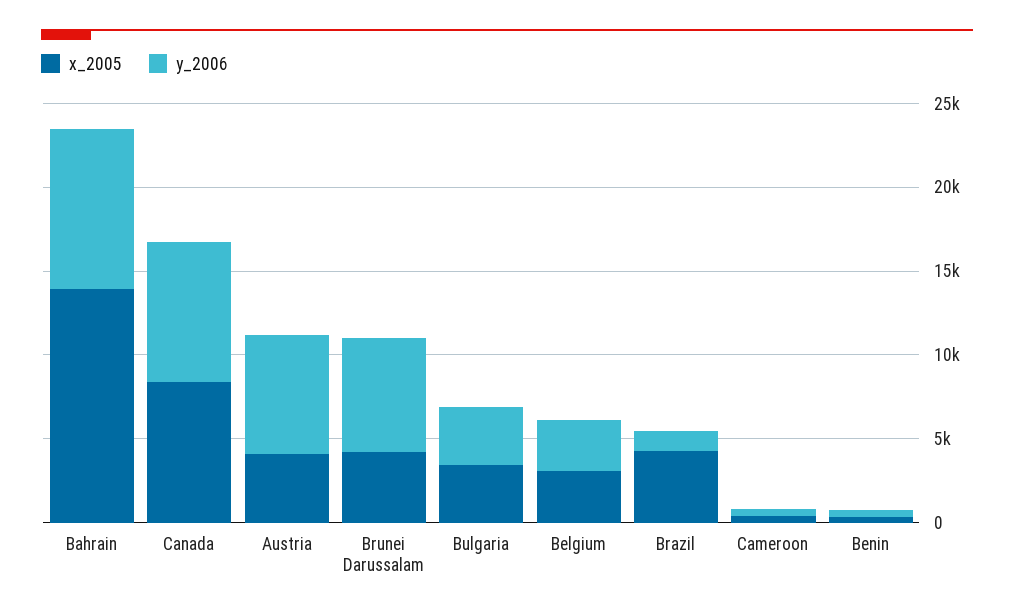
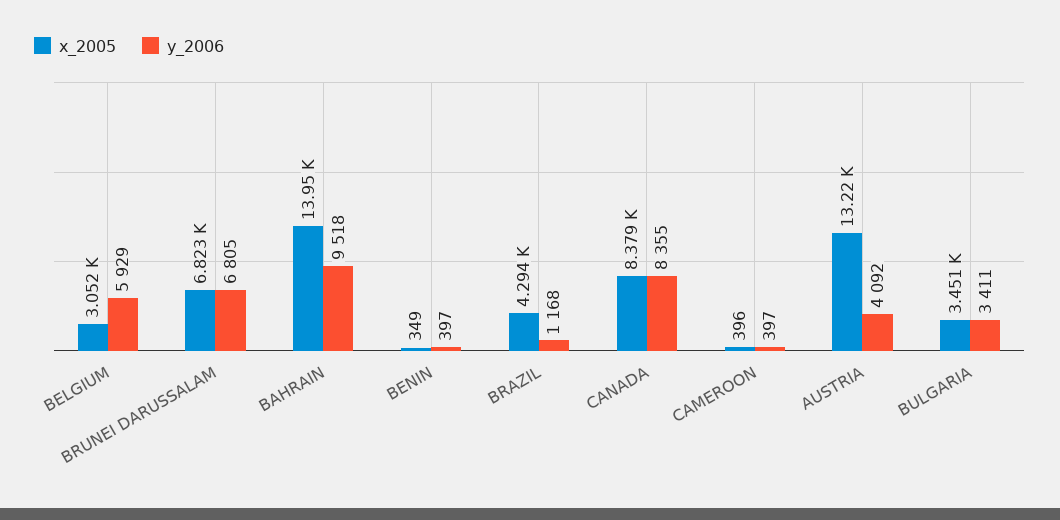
x_2005, Austria: 4000 -> 13220
y_2006, Austria: 7000 -> 4092
x_2005, Brunei Darussalam: 4000 -> 6823
y_2006, Belgium: 3000 -> 5929

